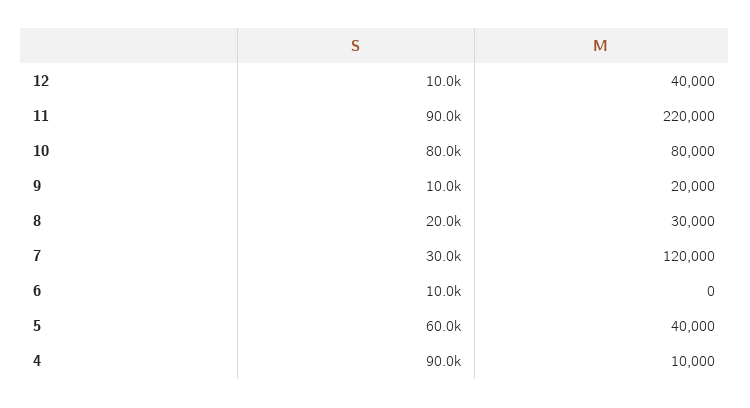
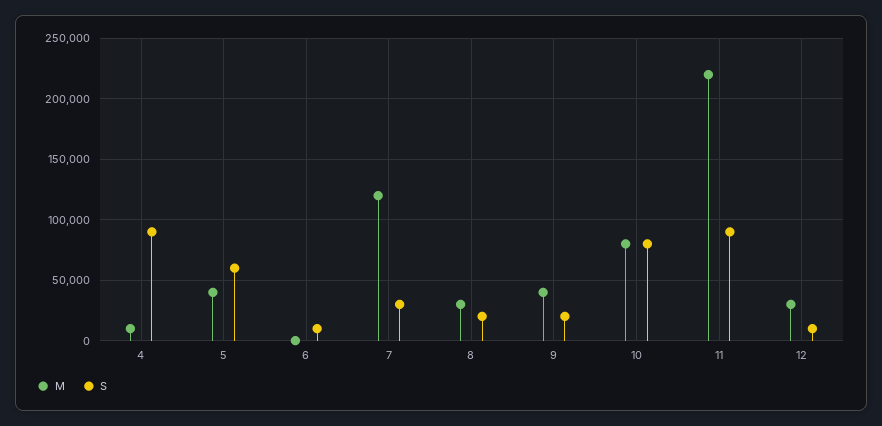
M, 12: 40000 -> 30000
S, 9: 10000 -> 20000
M, 9: 20000 -> 40000

